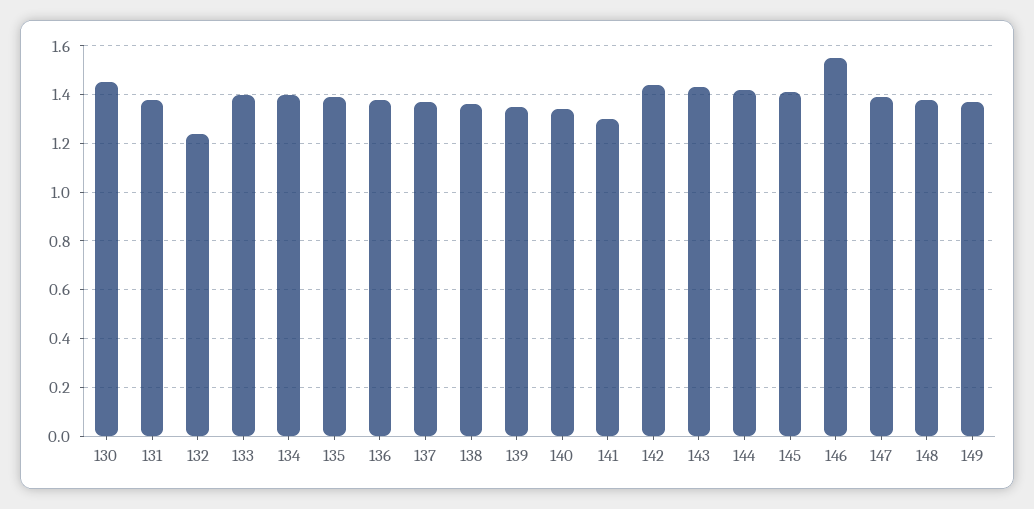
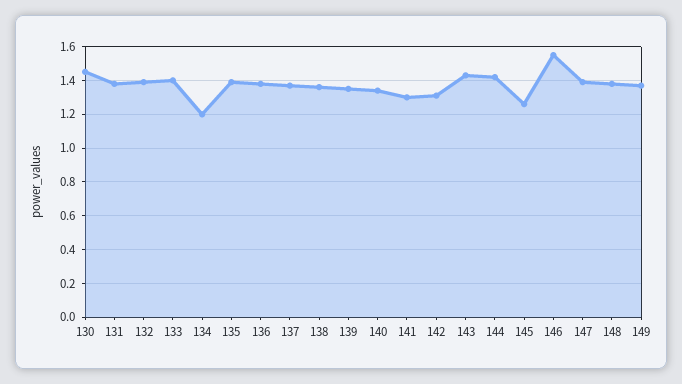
132: 1.25 -> 1.4
134: 1.4 -> 1.2
142: 1.45 -> 1.3
145: 1.4 -> 1.25

